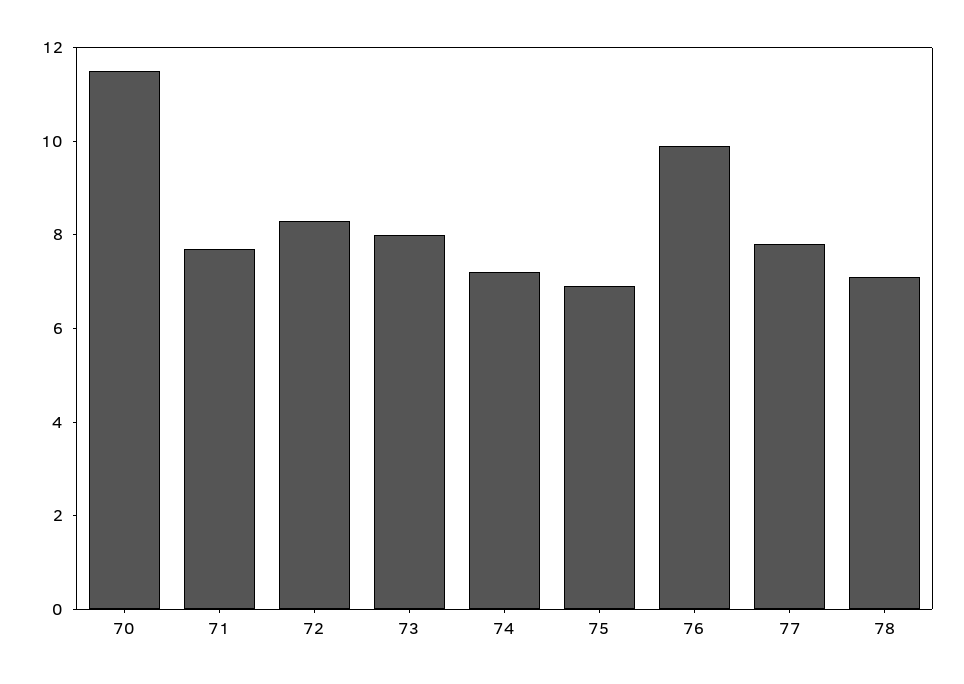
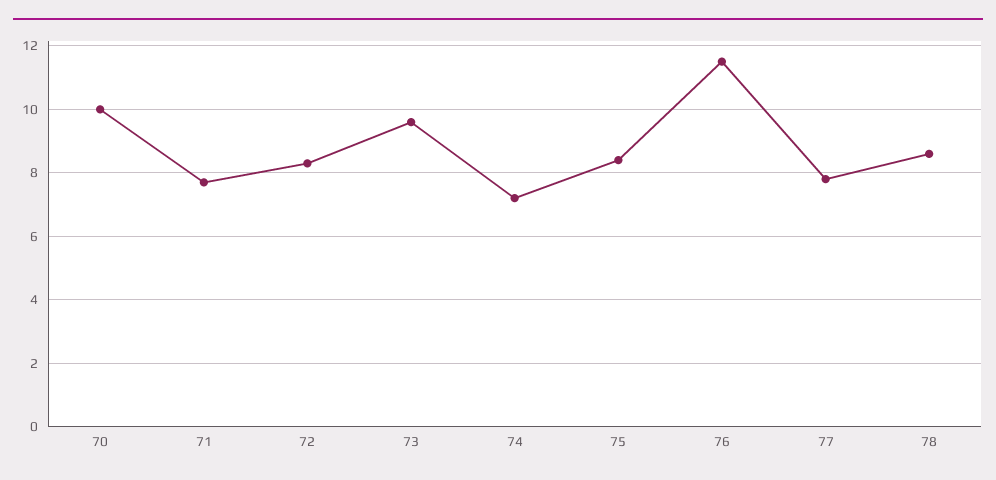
70: 11.5 -> 10
73: 8 -> 9.5
75: 7 -> 8.5
76: 10 -> 11.5
78: 7 -> 8.5

